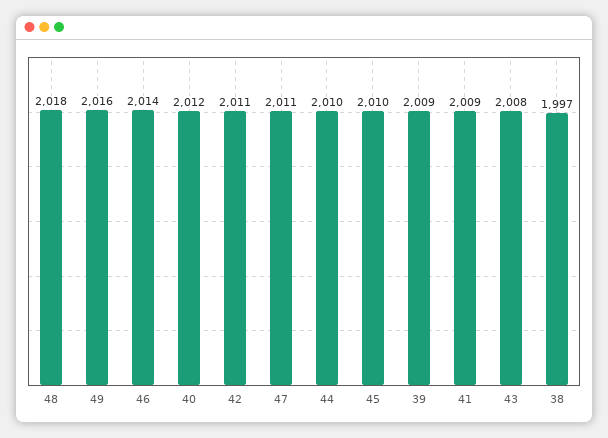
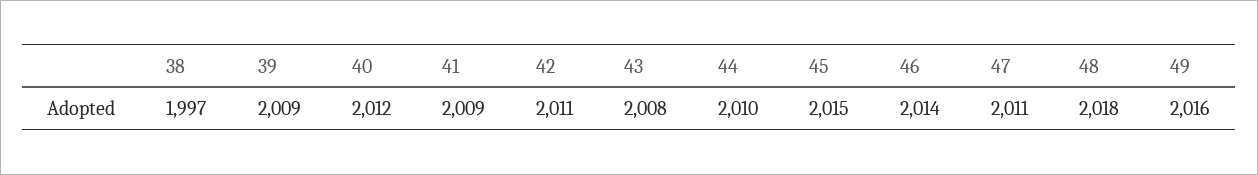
45: 2010 -> 2015

